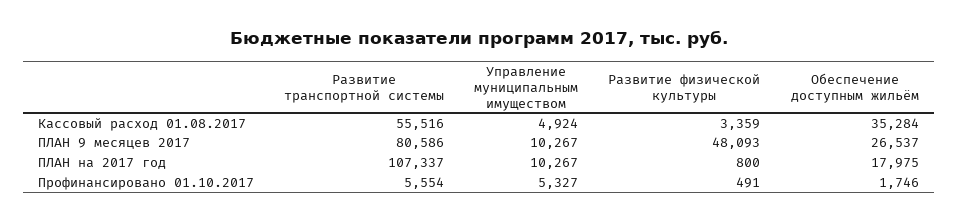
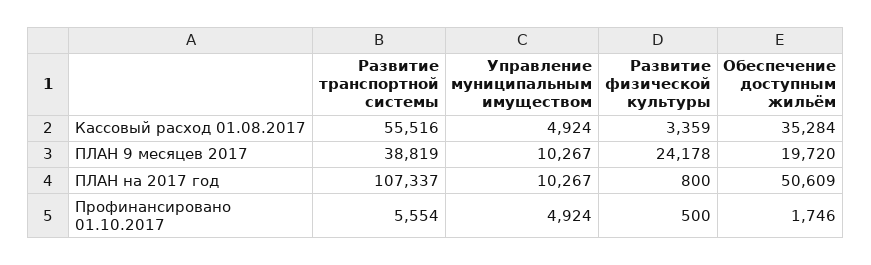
Развитие транспортной системы, ПЛАН 9 месяцев 2017: 80586 -> 38819
Развитие физической культуры, ПЛАН 9 месяцев 2017: 48093 -> 24178
Обеспечение доступным жильём, ПЛАН 9 месяцев 2017: 26537 -> 19720
Обеспечение доступным жильём, ПЛАН на 2017 год: 17975 -> 50609
Управление муниципальным имуществом, Профинансировано 01.10.2017: 5327 -> 4924
Развитие физической культуры, Профинансировано 01.10.2017: 491 -> 500

